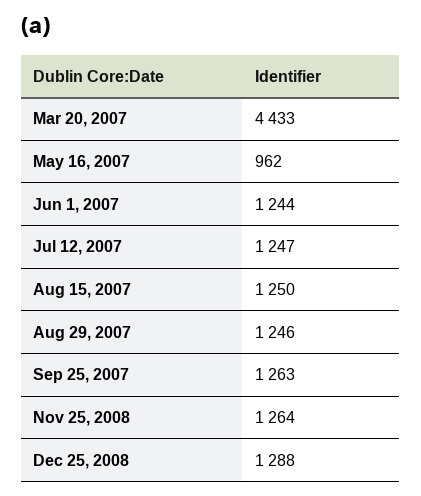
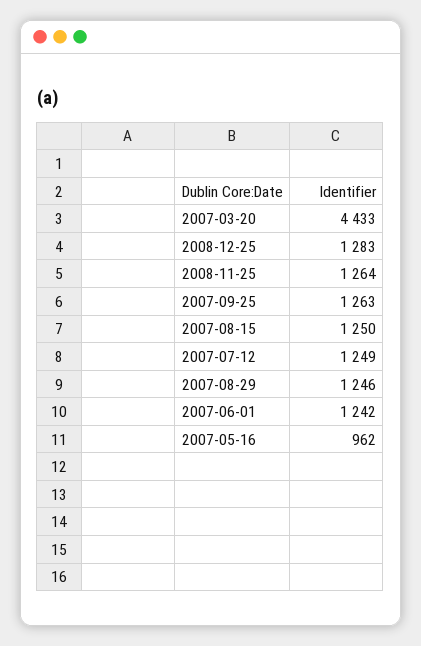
Jun 1, 2007: 1244 -> 1242
Jul 12, 2007: 1247 -> 1249
Dec 25, 2008: 1288 -> 1283

